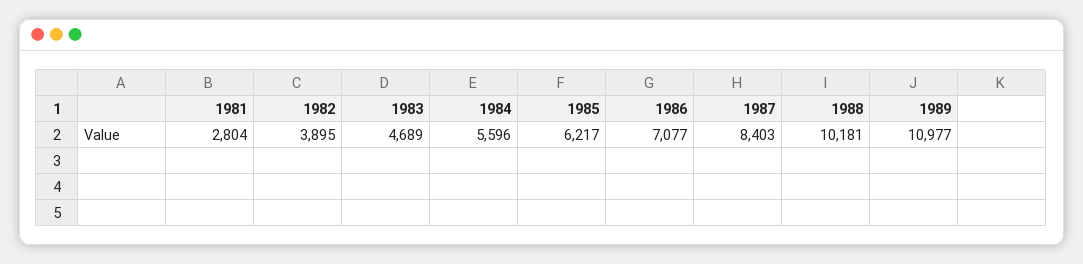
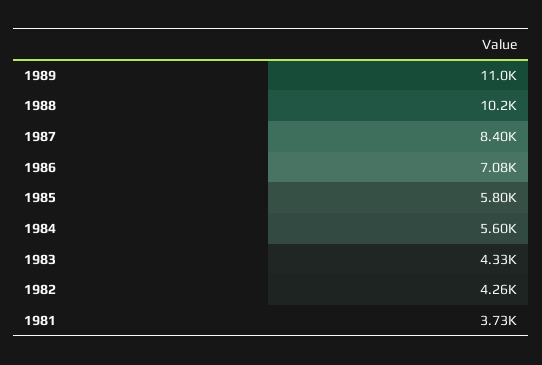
1981: 2804 -> 3730
1982: 3895 -> 4260
1983: 4689 -> 4330
1985: 6217 -> 5800

